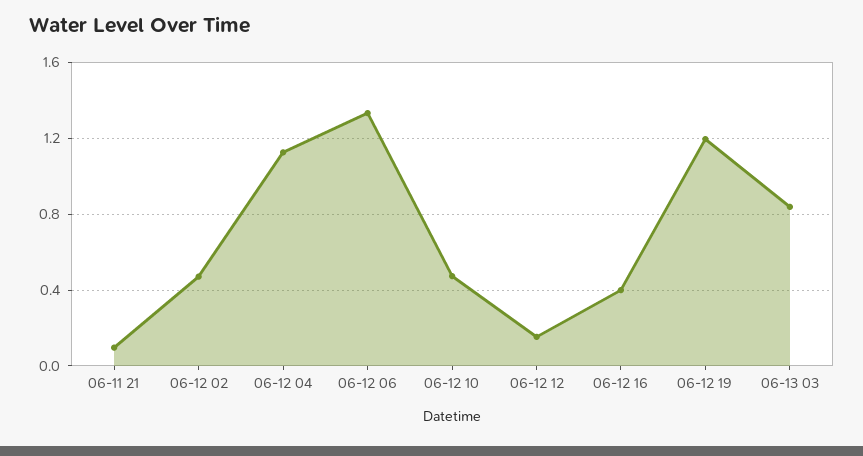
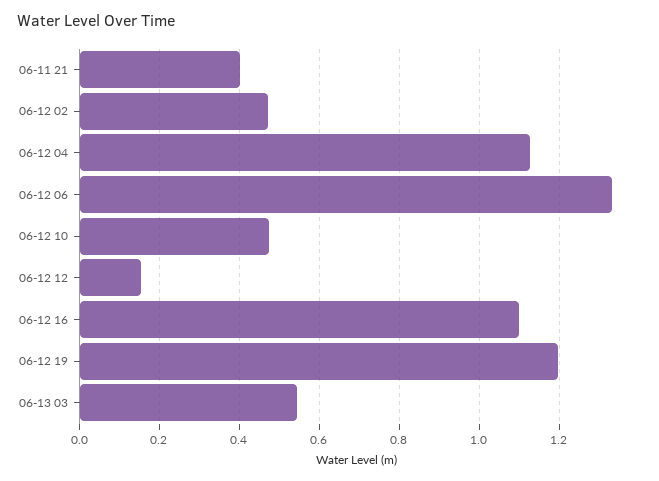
06-11 21: 0.1 -> 0.4
06-12 16: 0.4 -> 1.1
06-13 03: 0.85 -> 0.54

